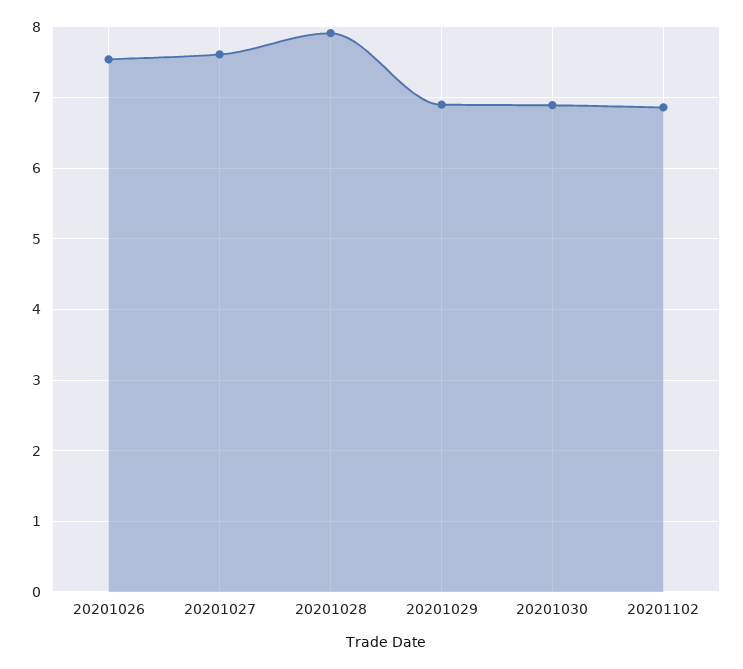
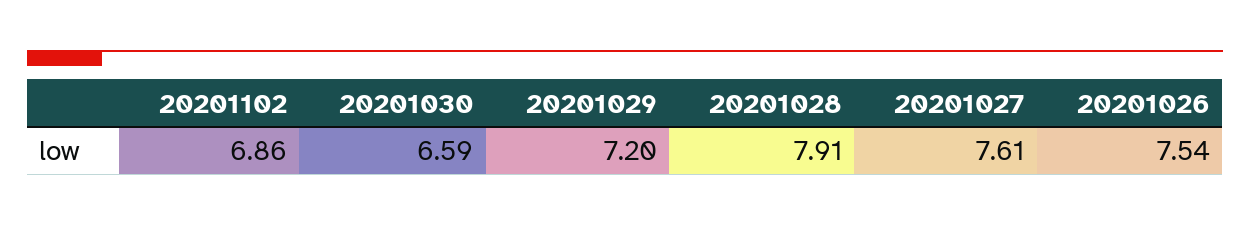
20201029: 6.9 -> 7.2
20201030: 6.9 -> 6.59

